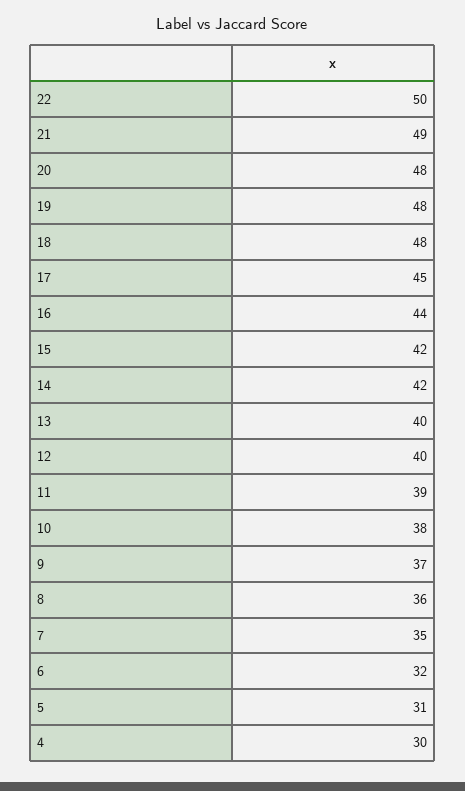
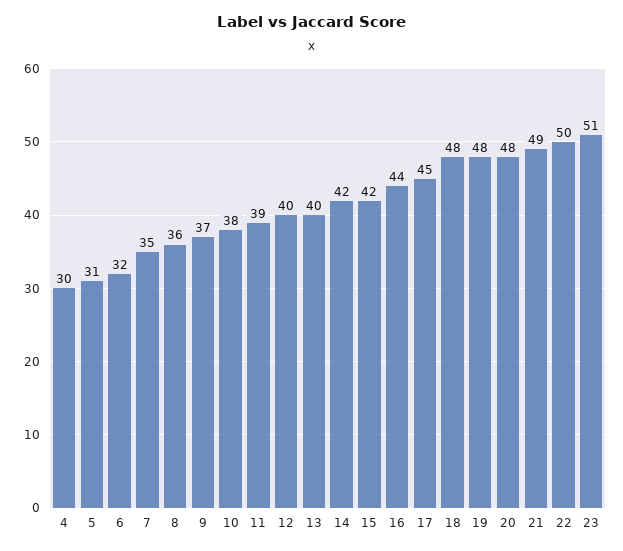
23: none -> 51

